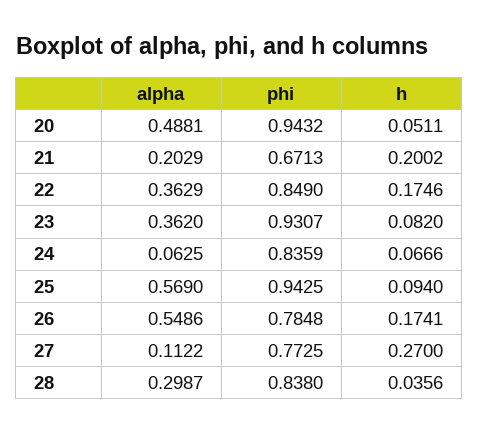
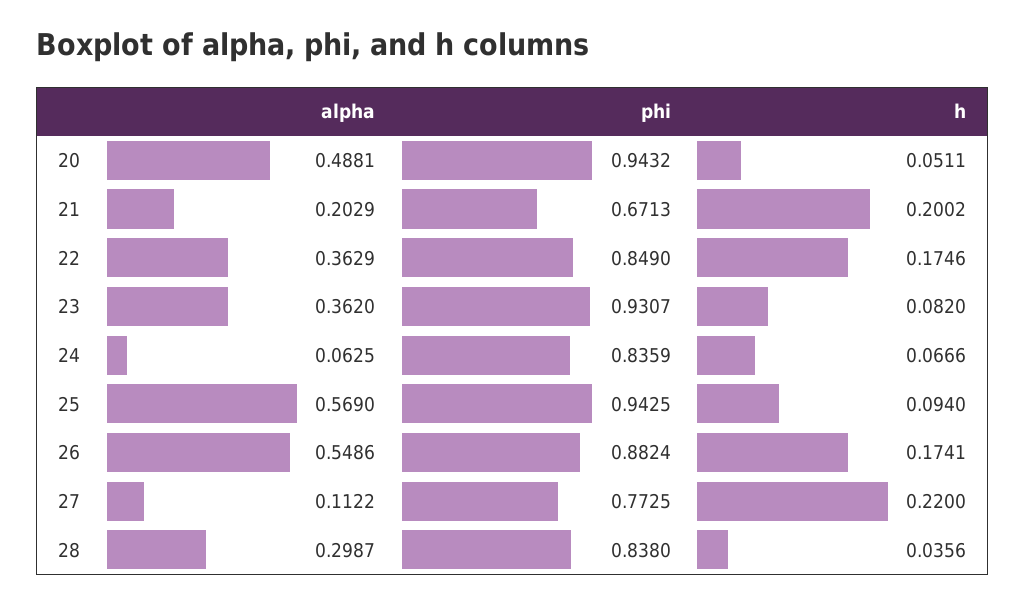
phi, 26: 0.7848 -> 0.8824
h, 27: 0.27 -> 0.22

